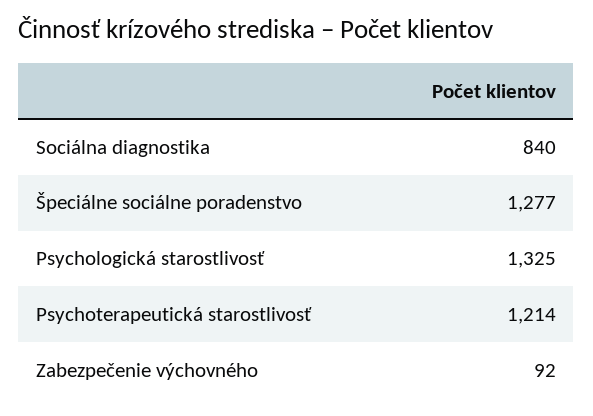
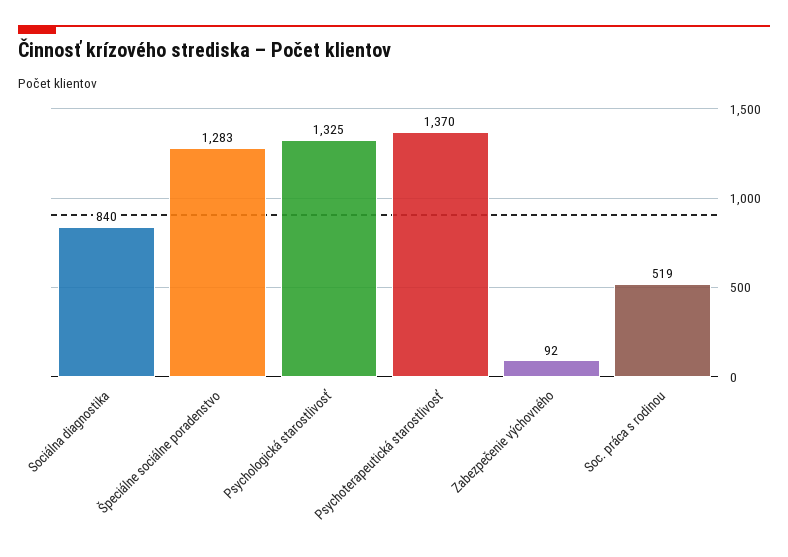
Špeciálne sociálne poradenstvo: 1277 -> 1283
Psychoterapeutická starostlivosť: 1214 -> 1370
Soc. práca s rodinou: none -> 519

